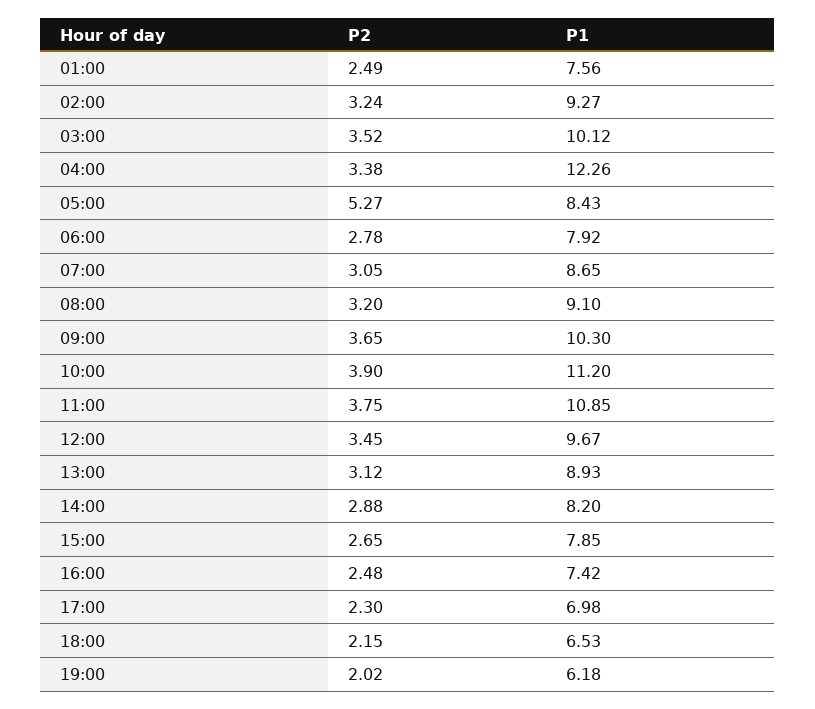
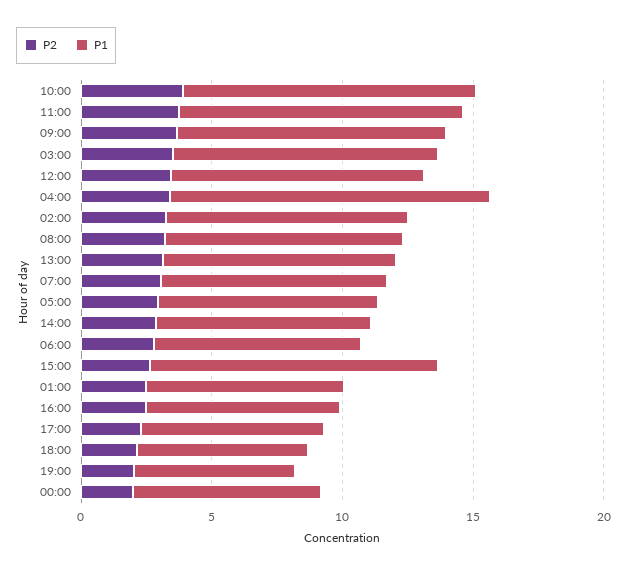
P2, 05:00: 5.27 -> 3
P1, 15:00: 7.85 -> 11
P2, 00:00: none -> 2
P1, 00:00: none -> 7

